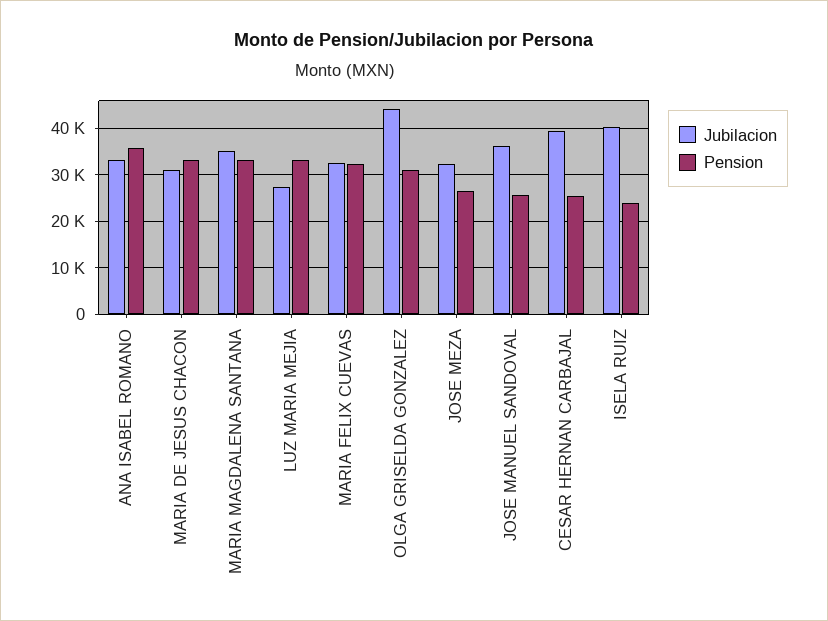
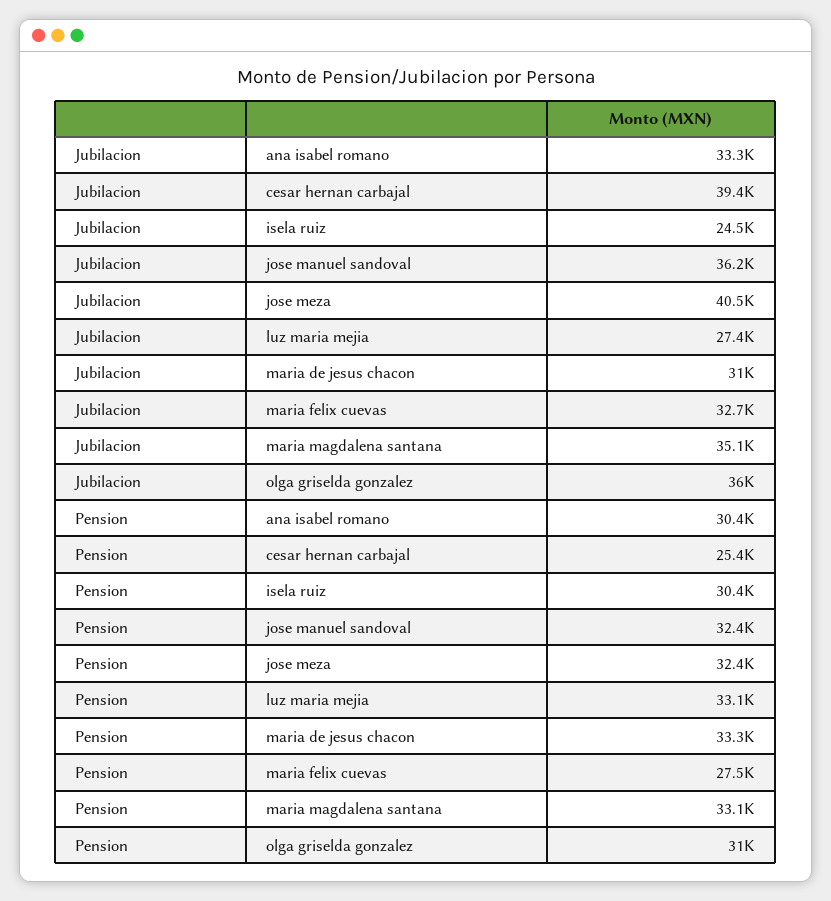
Pension, ANA ISABEL ROMANO: 36000 -> 30400
Pension, MARIA FELIX CUEVAS: 32000 -> 27500
Jubilacion, OLGA GRISELDA GONZALEZ: 44000 -> 36000
Jubilacion, JOSE MEZA: 32000 -> 40500
Pension, JOSE MEZA: 26000 -> 32400
Pension, JOSE MANUEL SANDOVAL: 26000 -> 32400
Jubilacion, ISELA RUIZ: 40000 -> 24500
Pension, ISELA RUIZ: 24000 -> 30400

